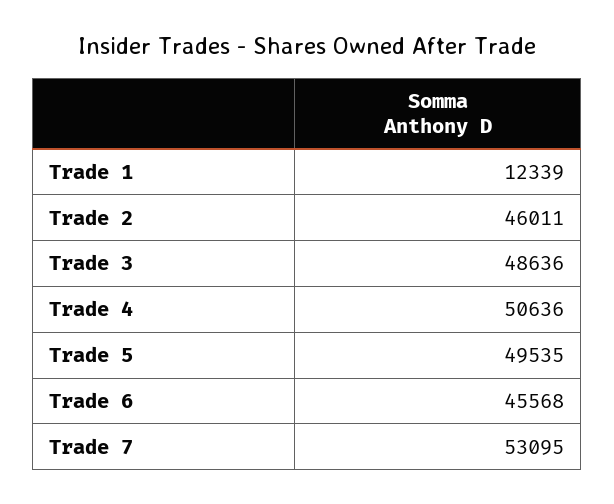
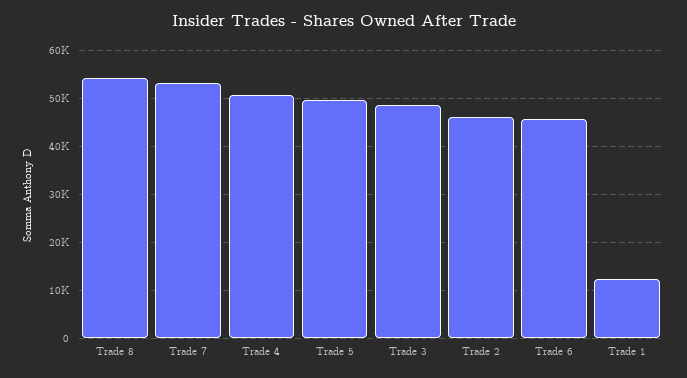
Trade 8: none -> 54000

